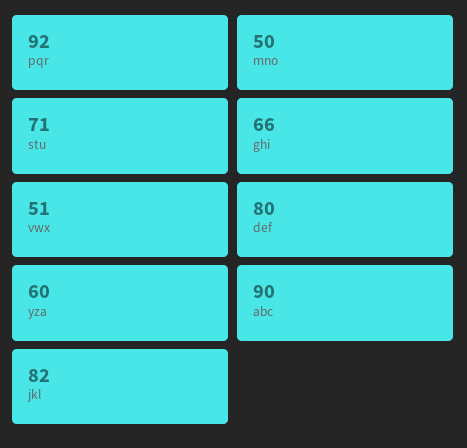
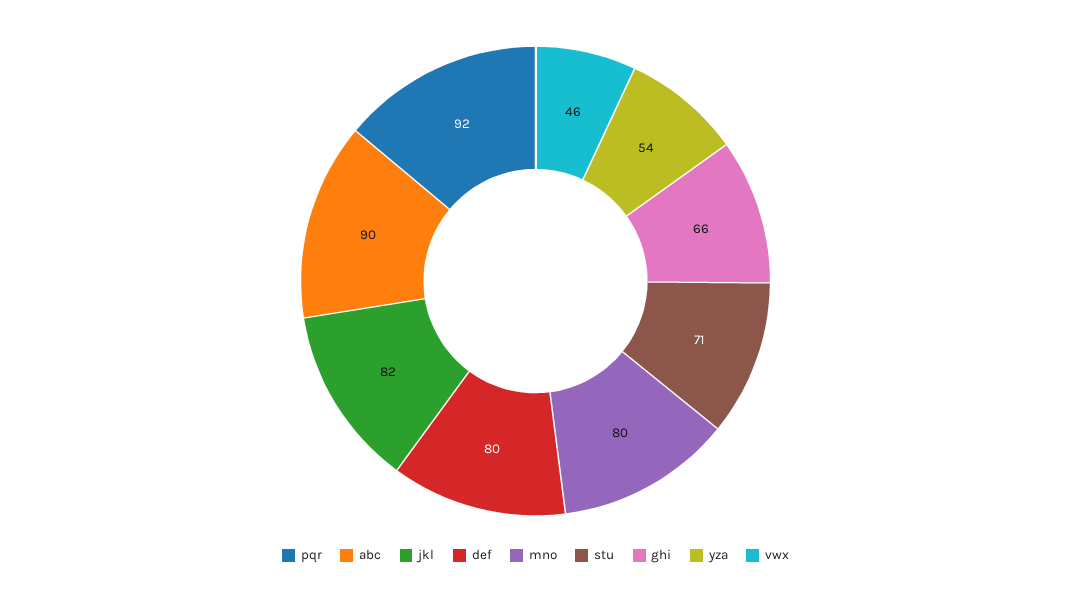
mno: 50 -> 80
vwx: 51 -> 46
yza: 60 -> 54

